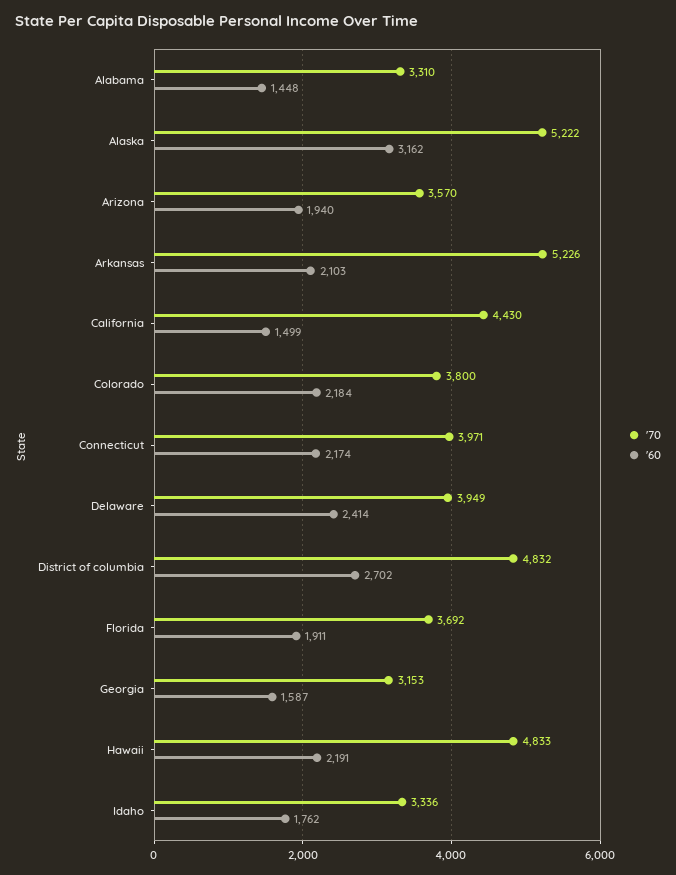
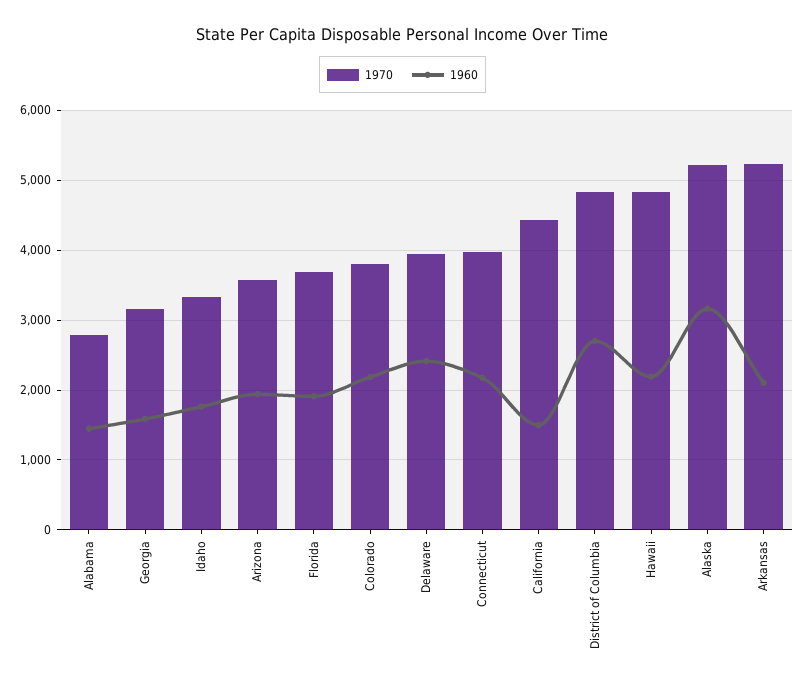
'70, Alabama: 3310 -> 2800

